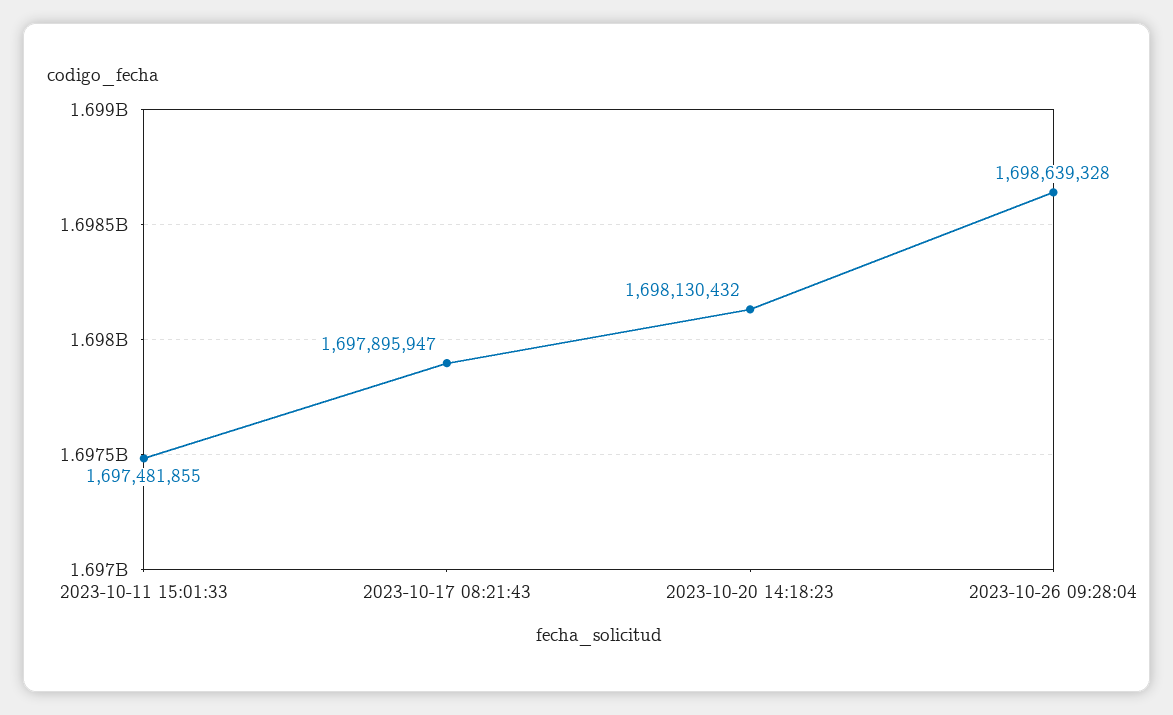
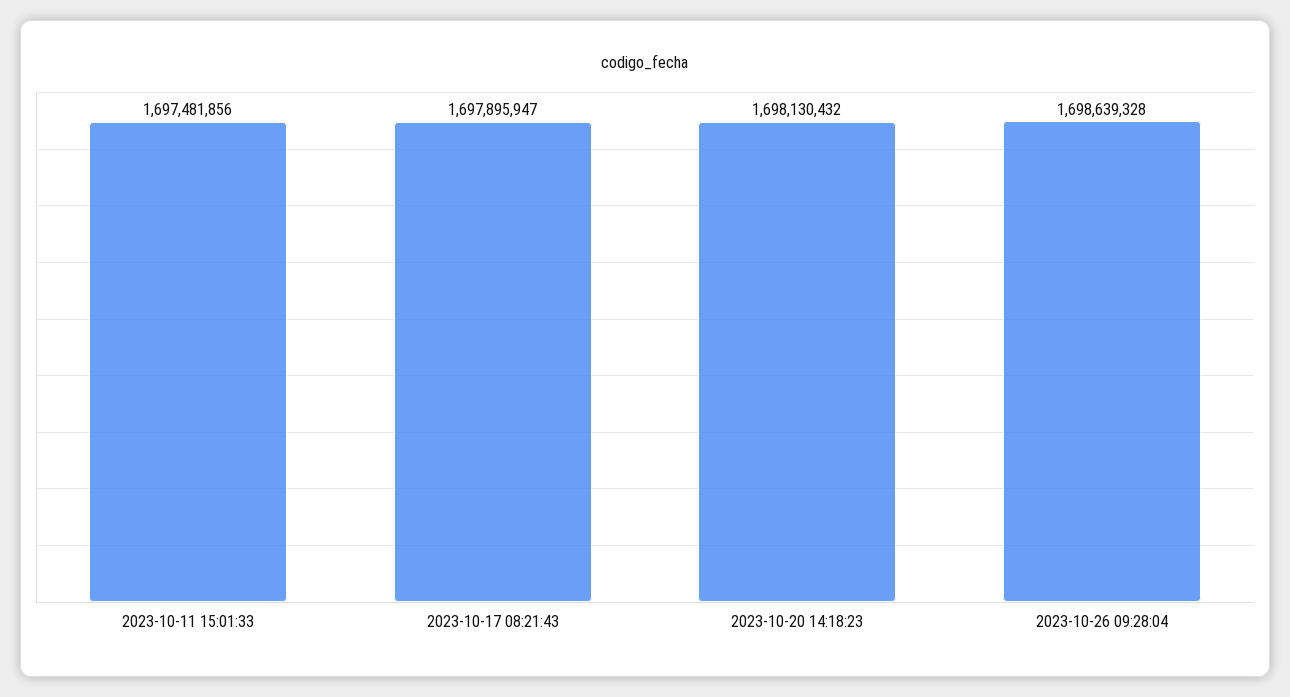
2023-10-11 15:01:33: 1697481855 -> 1697481856

